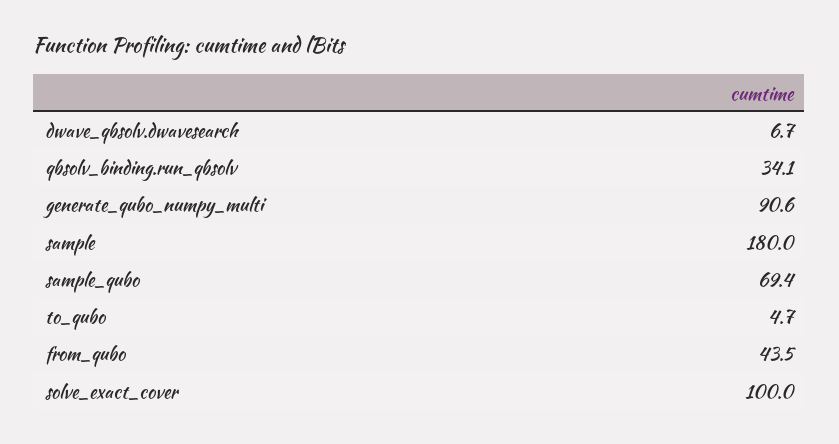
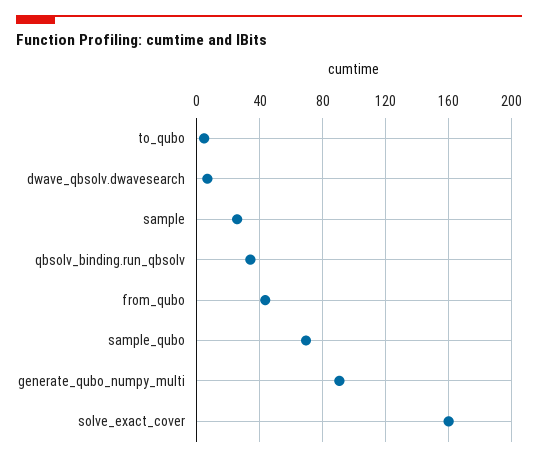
sample: 180 -> 25
solve_exact_cover: 100 -> 160

